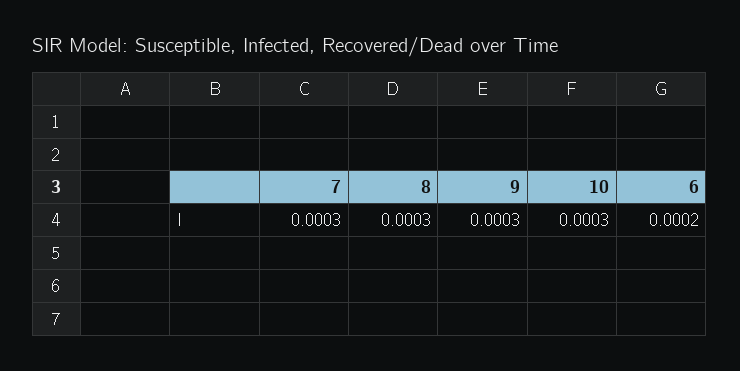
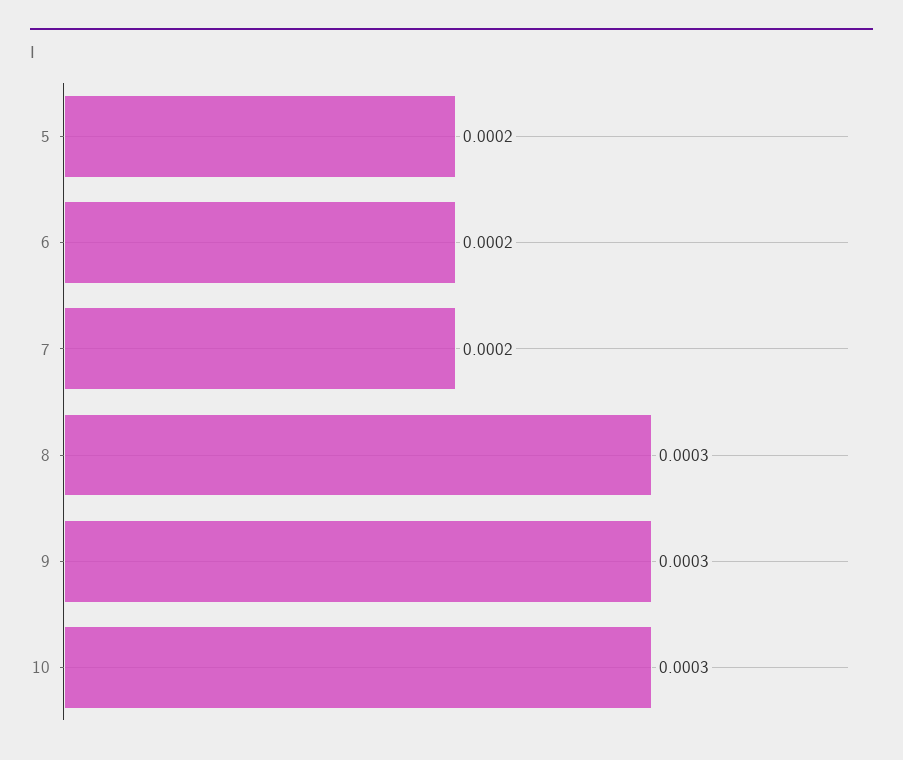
7: 0.0003 -> 0.0002
5: none -> 0.0002

